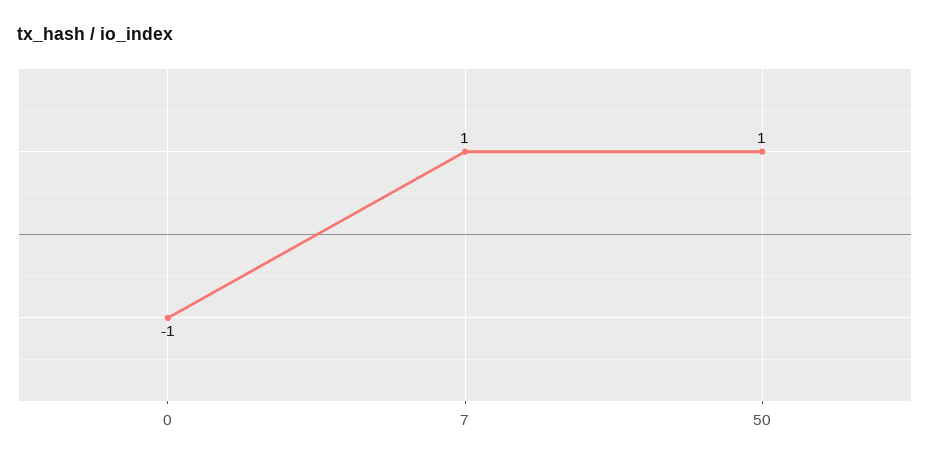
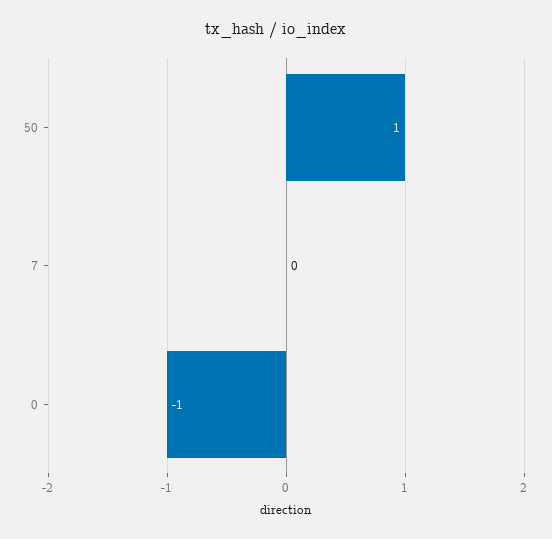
7: 1 -> 0

